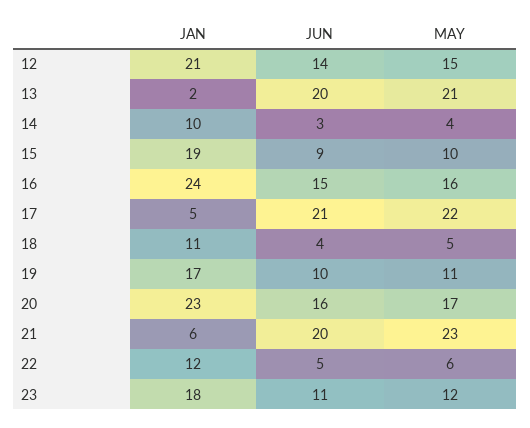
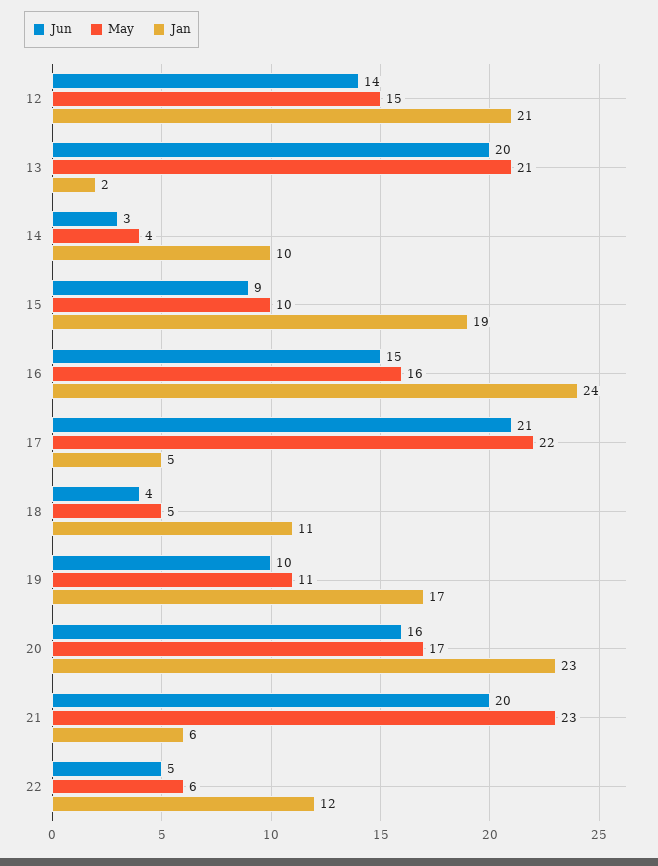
JAN, 23: 18 -> none
JUN, 23: 11 -> none
MAY, 23: 12 -> none

